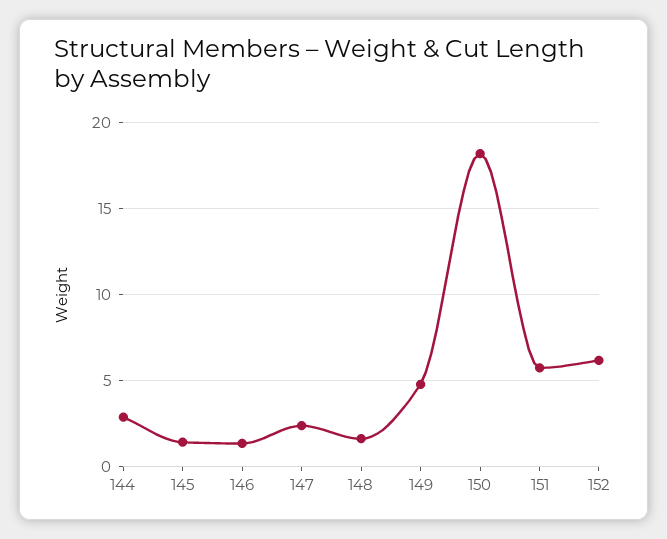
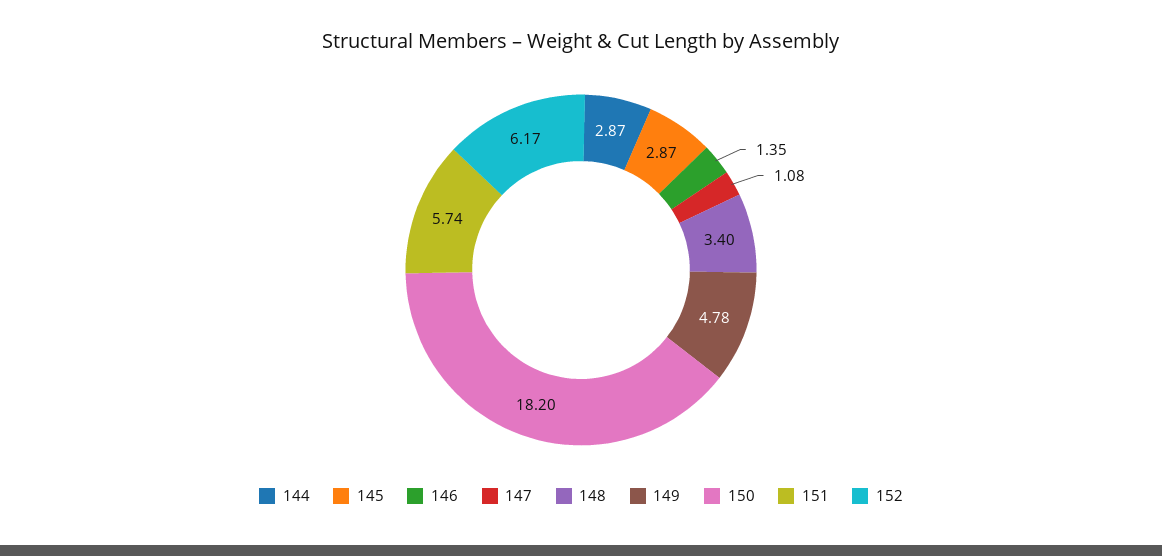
145: 1.5 -> 2.87
147: 2.5 -> 1.08
148: 1.5 -> 3.4

